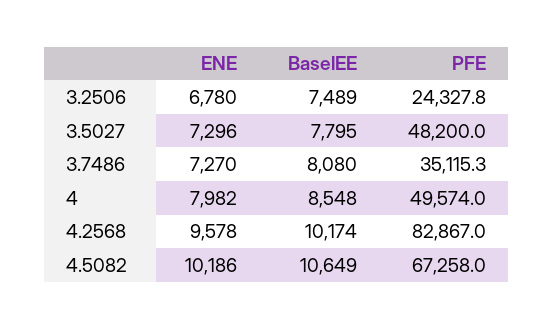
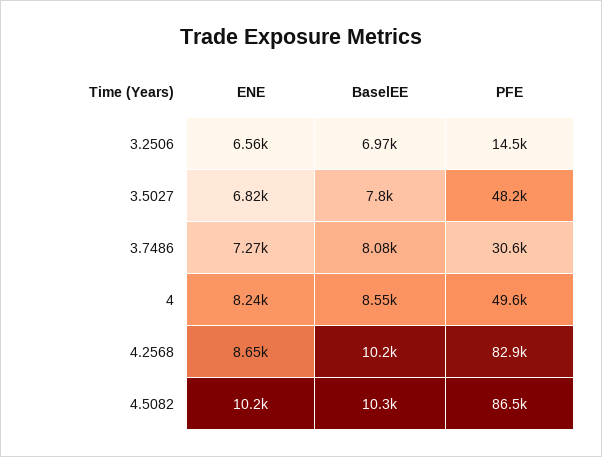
ENE, 3.2506: 6780 -> 6560
BaselEE, 3.2506: 7489 -> 6970
PFE, 3.2506: 24327.8 -> 14500
ENE, 3.5027: 7296 -> 6820
PFE, 3.7486: 35115.3 -> 30600
ENE, 4: 7982 -> 8240
ENE, 4.2568: 9578 -> 8650
BaselEE, 4.5082: 10649 -> 10300
PFE, 4.5082: 67258 -> 86500

